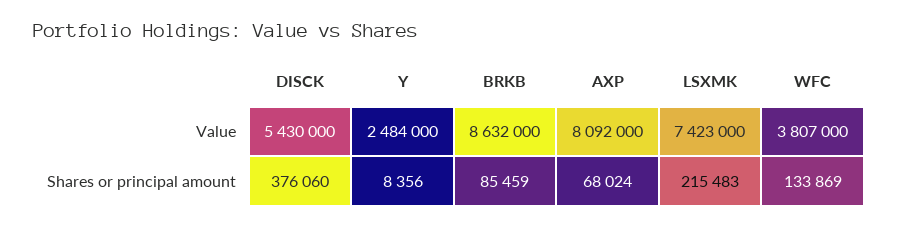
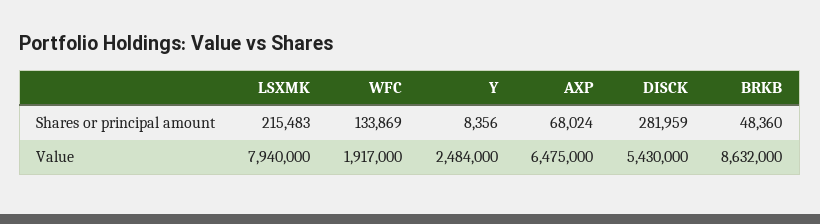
AXP, Value: 8092000 -> 6475000
LSXMK, Value: 7423000 -> 7940000
WFC, Value: 3807000 -> 1917000
DISCK, Shares or principal amount: 376060 -> 281959
BRKB, Shares or principal amount: 85459 -> 48360

